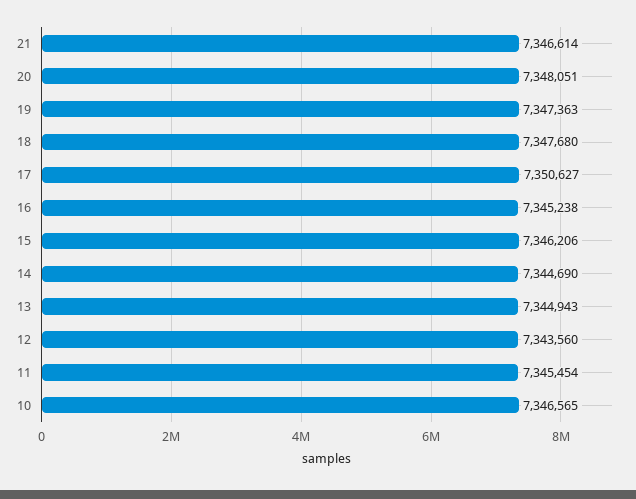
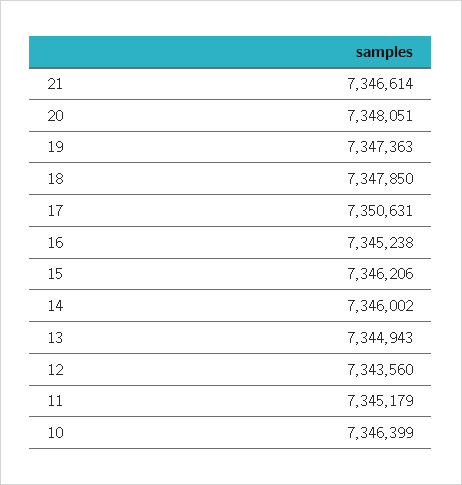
18: 7347680 -> 7347850
17: 7350627 -> 7350631
14: 7344690 -> 7346002
11: 7345454 -> 7345179
10: 7346565 -> 7346399

